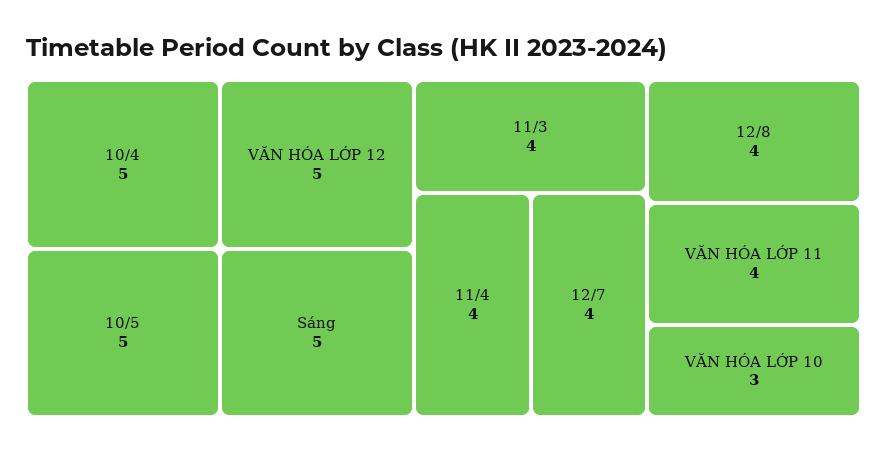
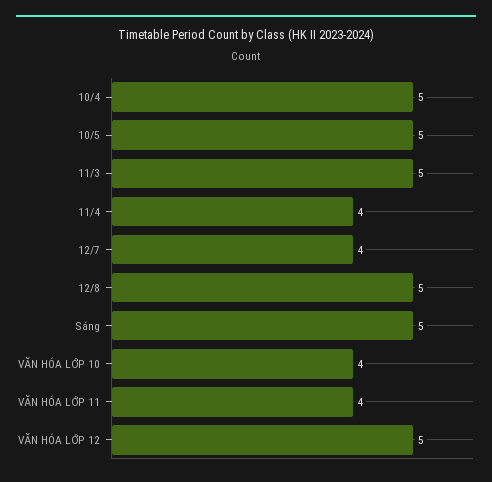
11/3: 4 -> 5
12/8: 4 -> 5
VĂN HÓA LỚP 10: 3 -> 4

